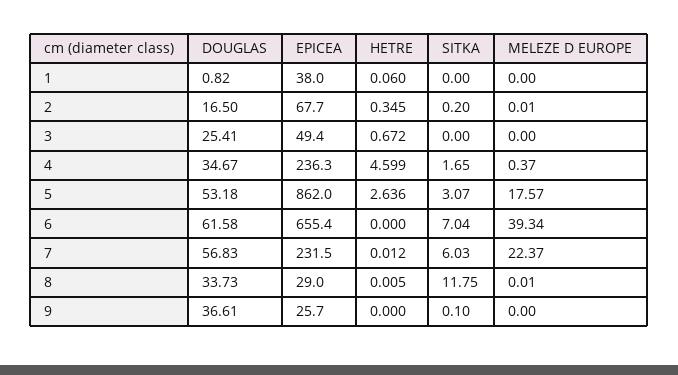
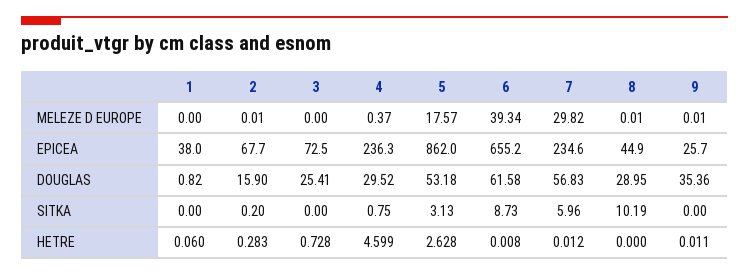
DOUGLAS, 2: 16.5 -> 15.9
HETRE, 2: 0.345 -> 0.283
EPICEA, 3: 49.4 -> 72.5
HETRE, 3: 0.672 -> 0.728
DOUGLAS, 4: 34.67 -> 29.52
SITKA, 4: 1.65 -> 0.75
HETRE, 5: 2.636 -> 2.628
SITKA, 5: 3.07 -> 3.13
EPICEA, 6: 655.4 -> 655.2
HETRE, 6: 0 -> 0.008
SITKA, 6: 7.04 -> 8.73
EPICEA, 7: 231.5 -> 234.6
SITKA, 7: 6.03 -> 5.96
MELEZE D EUROPE, 7: 22.37 -> 29.82
DOUGLAS, 8: 33.73 -> 28.95
EPICEA, 8: 29 -> 44.9
HETRE, 8: 0.005 -> 0
SITKA, 8: 11.75 -> 10.19
DOUGLAS, 9: 36.61 -> 35.36
HETRE, 9: 0 -> 0.011
SITKA, 9: 0.1 -> 0
MELEZE D EUROPE, 9: 0 -> 0.01

